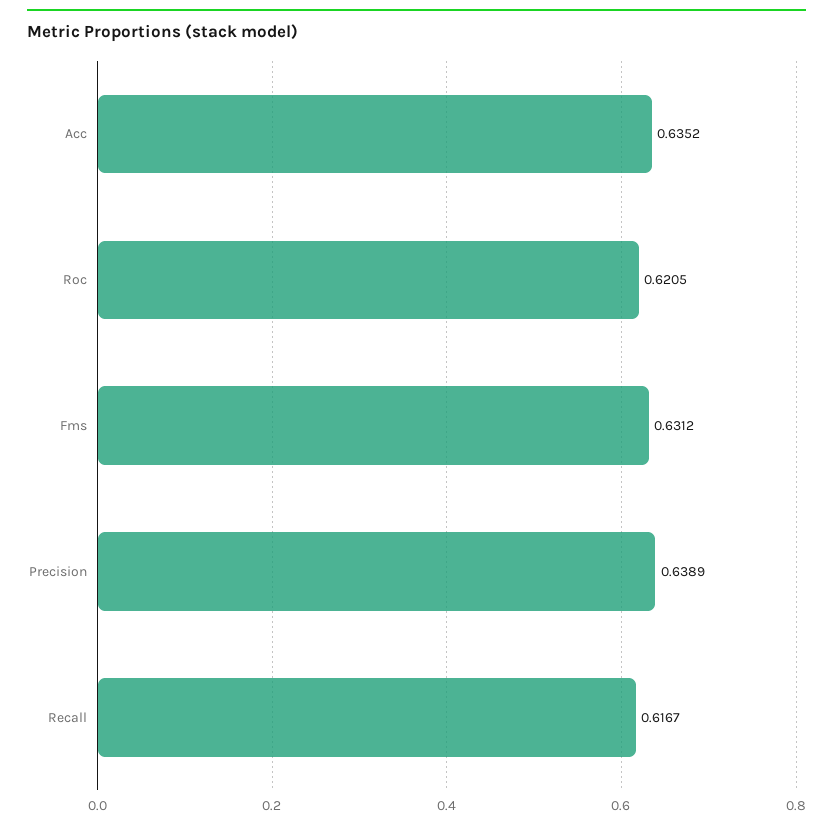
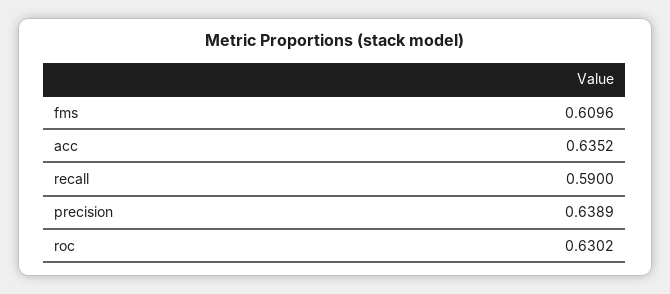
Roc: 0.6205 -> 0.6302
Fms: 0.6312 -> 0.6096
Recall: 0.6167 -> 0.59

